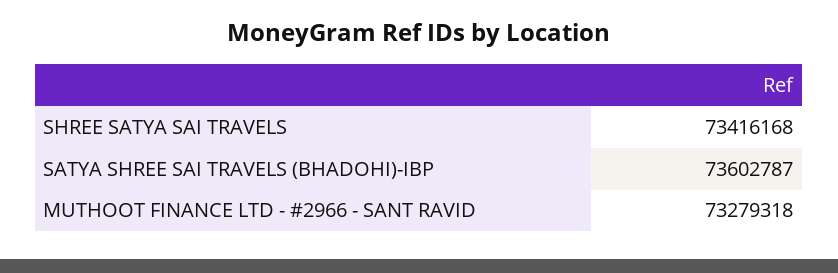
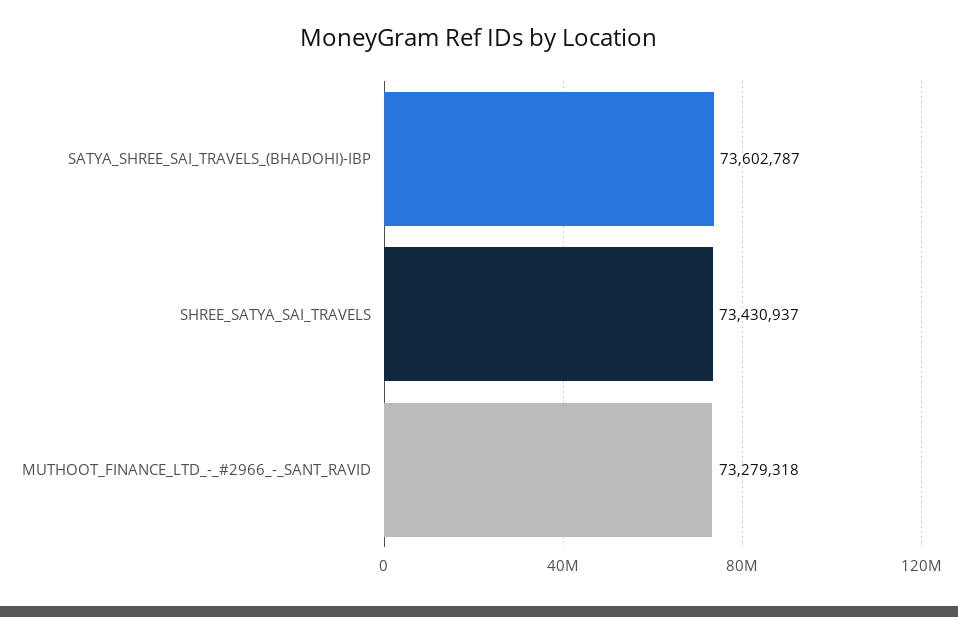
SHREE SATYA SAI TRAVELS: 73416168 -> 73430937

